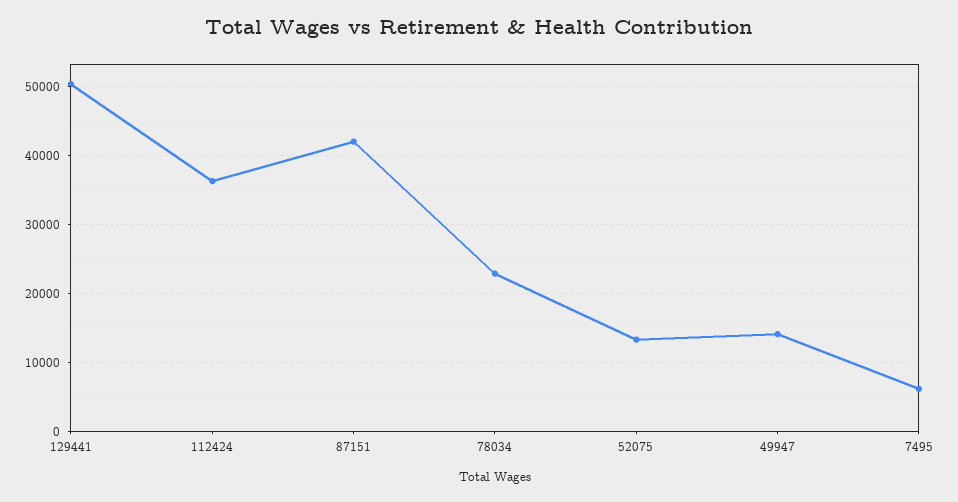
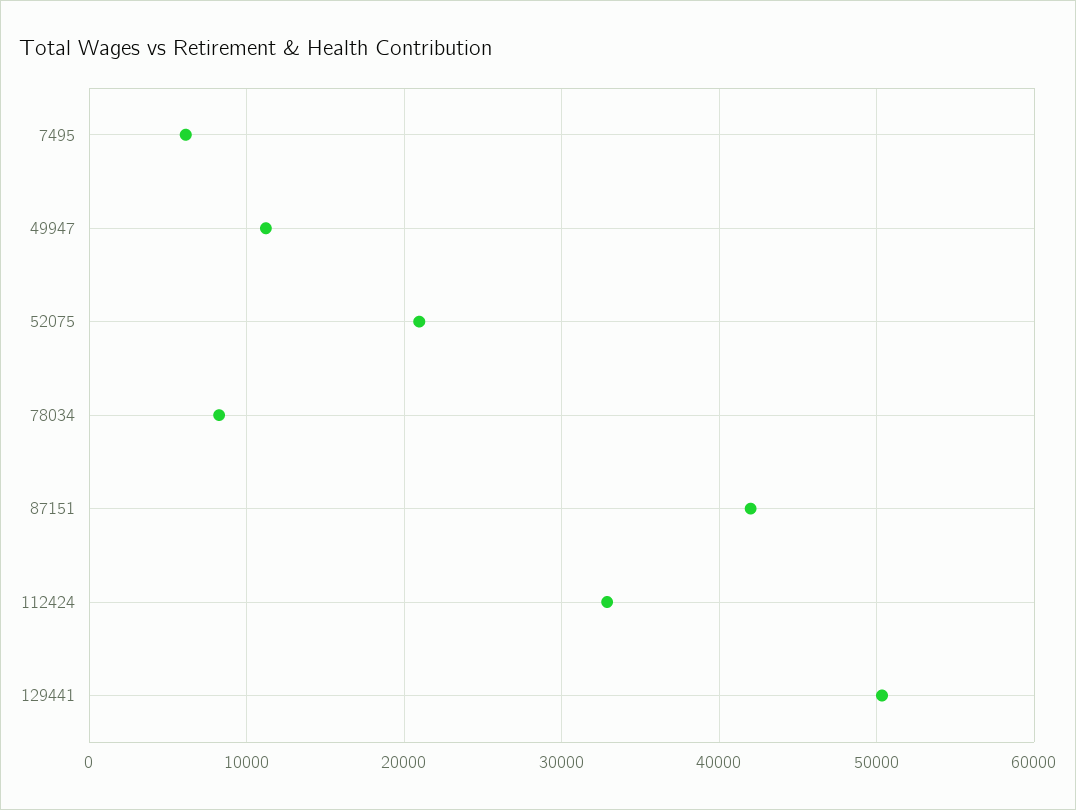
112424: 36000 -> 33000
78034: 23000 -> 8000
52075: 13000 -> 21000
49947: 14000 -> 11000

